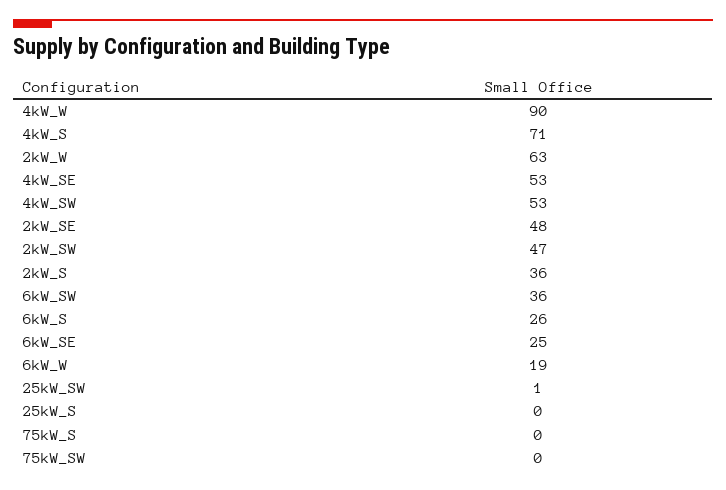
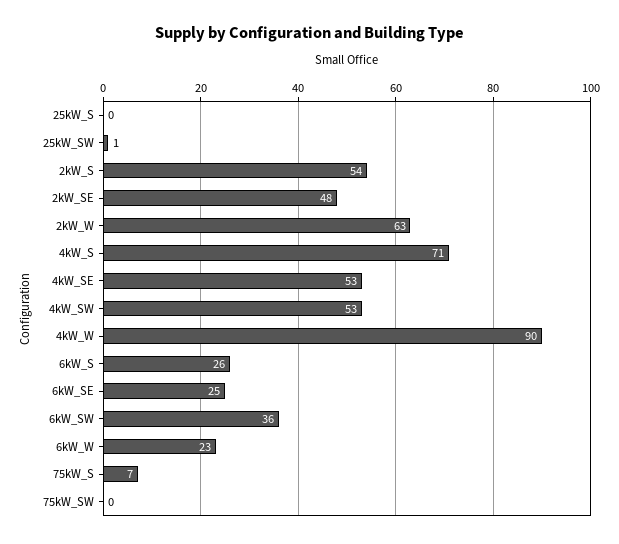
2kW_SW: 47 -> none
2kW_S: 36 -> 54
6kW_W: 19 -> 23
75kW_S: 0 -> 7

